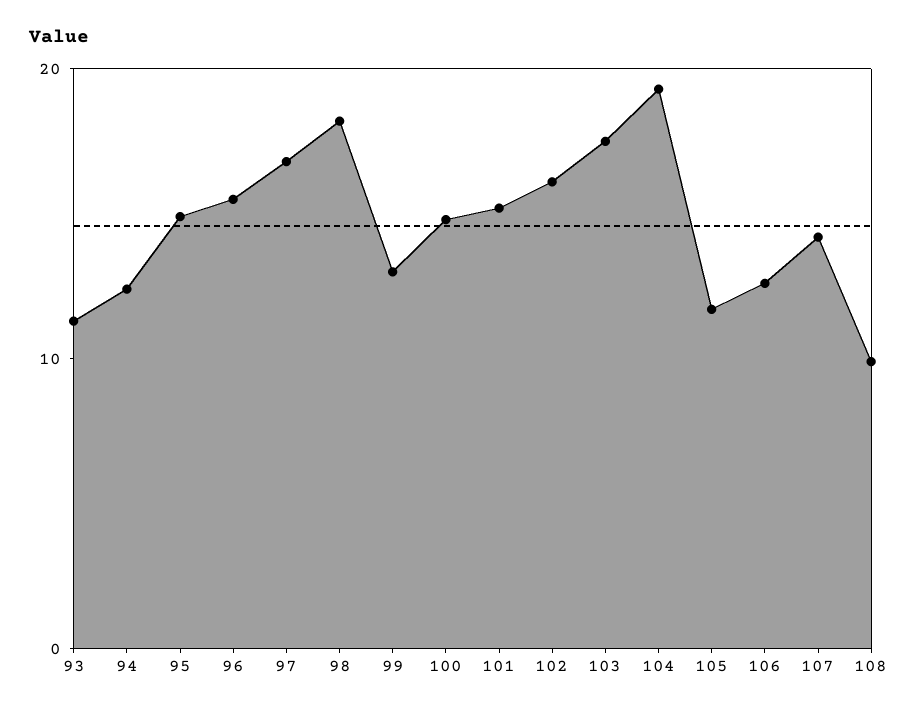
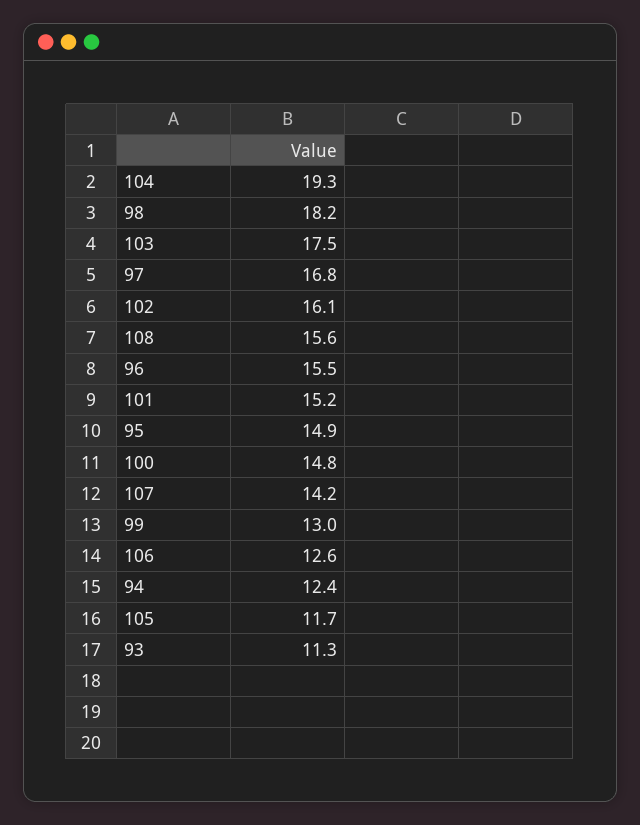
108: 10 -> 15.6

